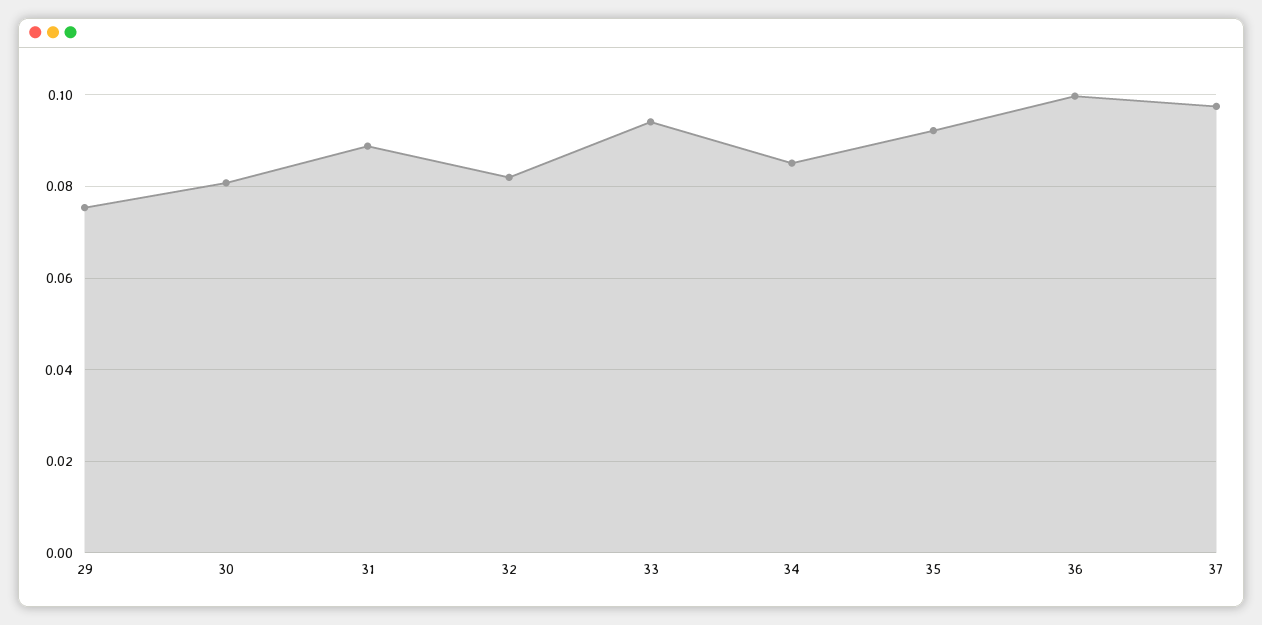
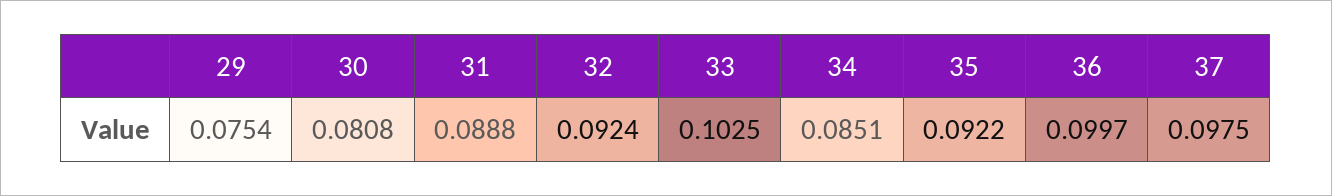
32: 0.082 -> 0.0924
33: 0.094 -> 0.1025

